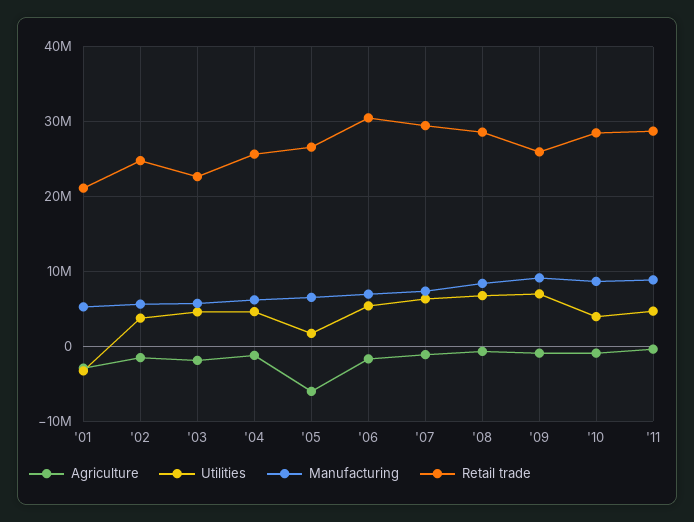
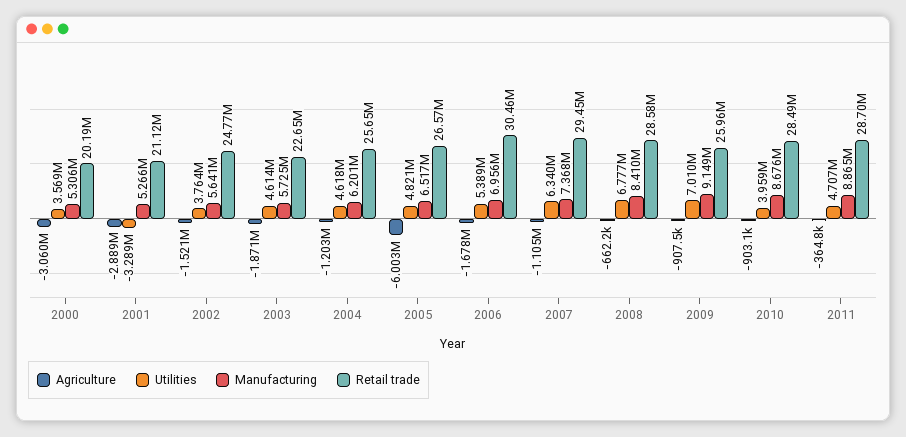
Utilities, '05: 2000000 -> 4821000
Agriculture, 2000: none -> -3060000
Utilities, 2000: none -> 3569000
Manufacturing, 2000: none -> 5306000
Retail trade, 2000: none -> 20190000

